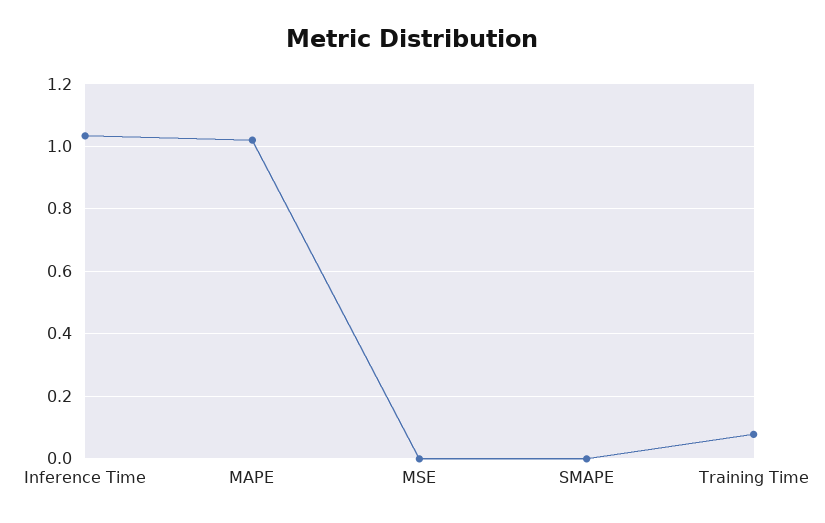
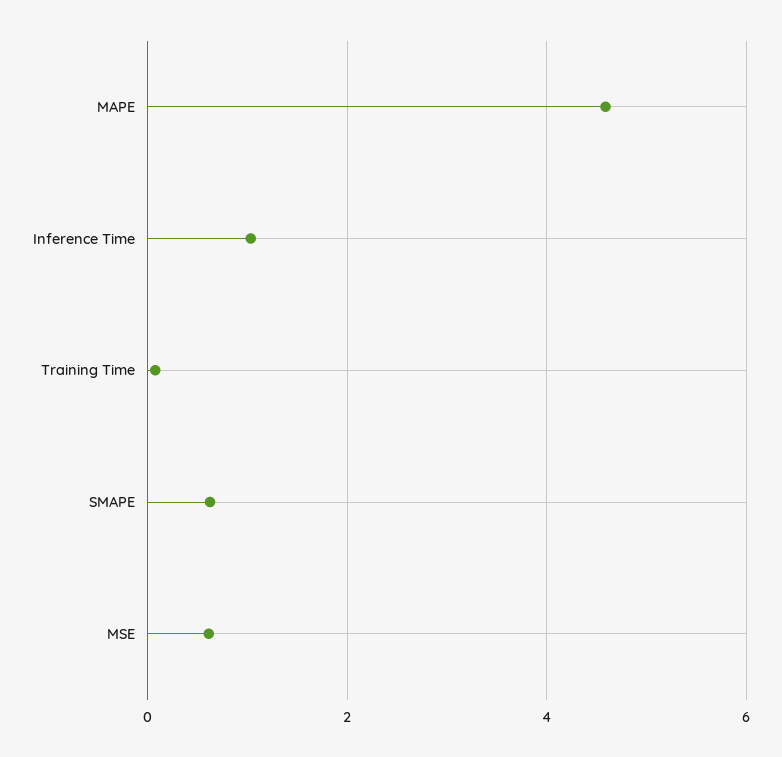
MAPE: 1.02 -> 4.6
MSE: 0 -> 0.6
SMAPE: 0 -> 0.6

